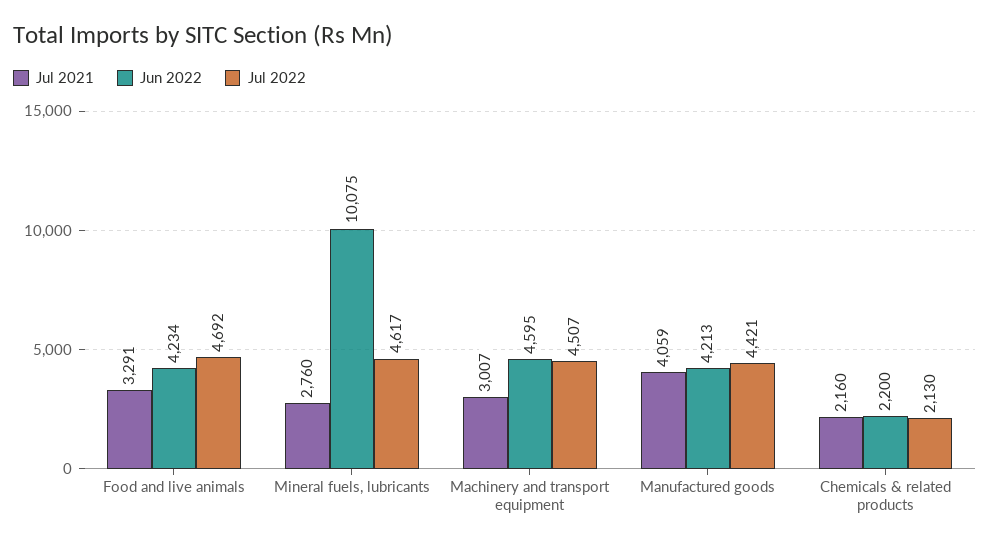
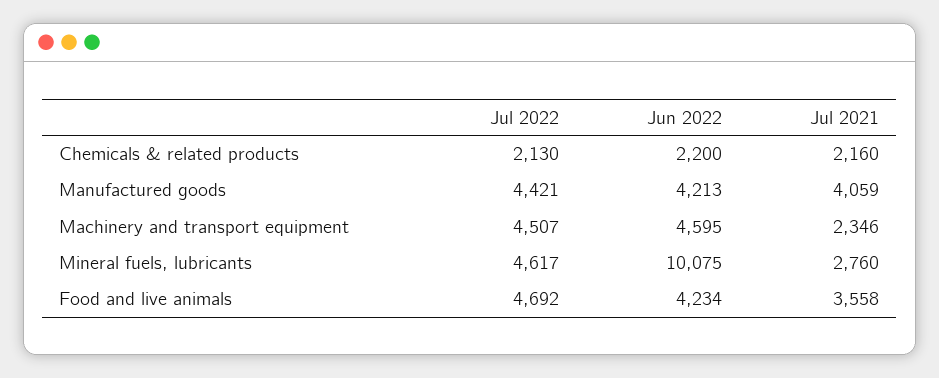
Jul 2021, Food and live animals: 3291 -> 3558
Jul 2021, Machinery and transport equipment: 3007 -> 2346

